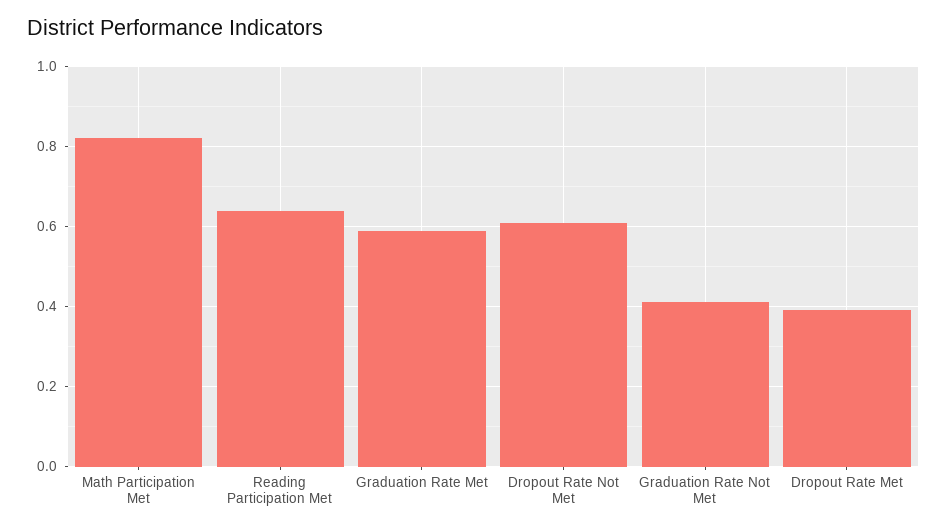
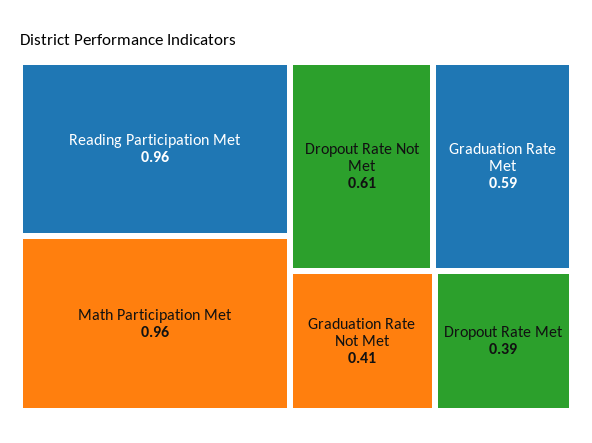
Math Participation Met: 0.82 -> 0.96
Reading Participation Met: 0.64 -> 0.96

